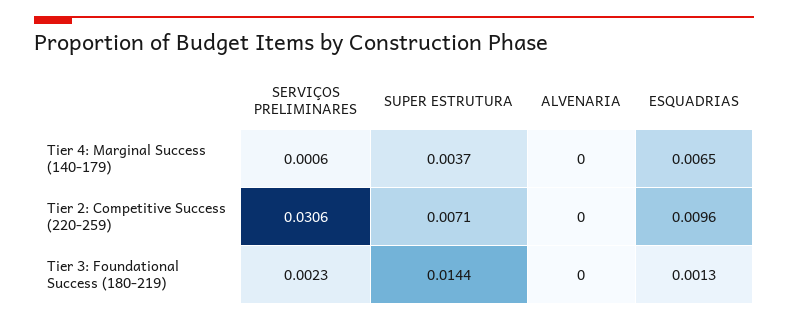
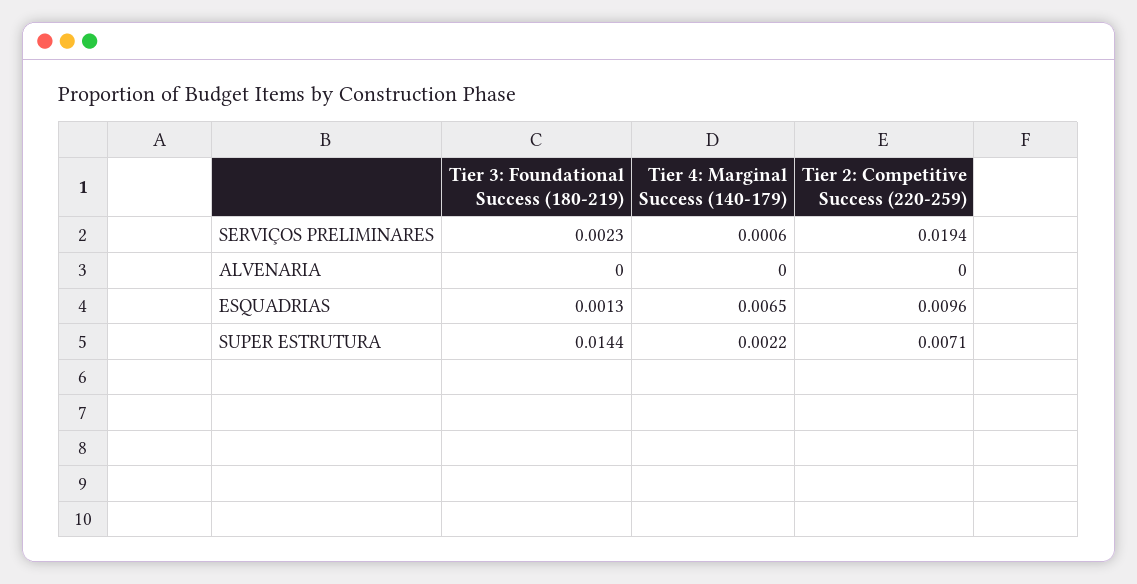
SUPER ESTRUTURA, Tier 4: Marginal Success (140-179): 0.0037 -> 0.0022
SERVIÇOS PRELIMINARES, Tier 2: Competitive Success (220-259): 0.0306 -> 0.0194

